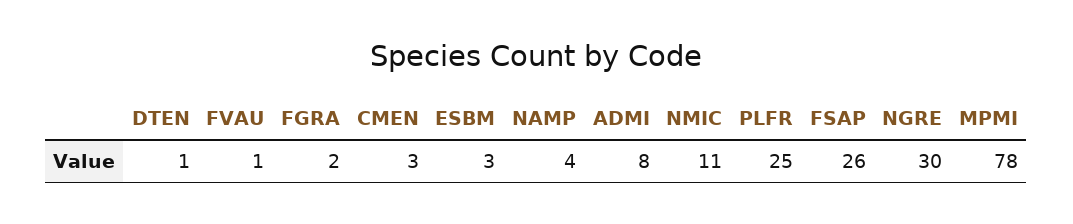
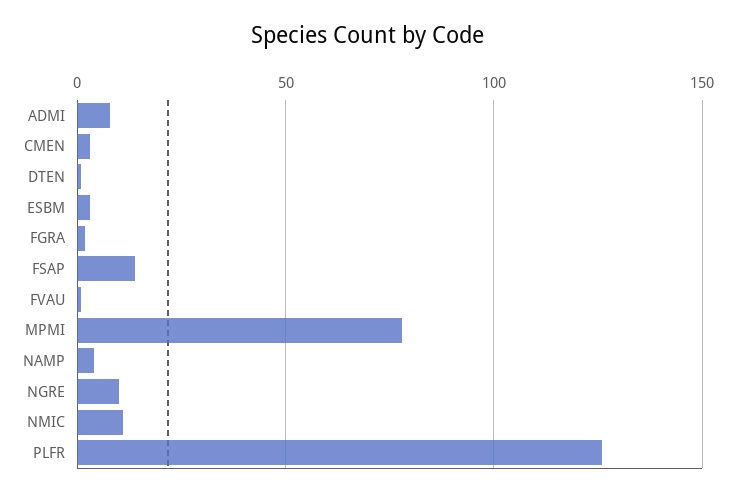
PLFR: 25 -> 125
FSAP: 26 -> 15
NGRE: 30 -> 10

